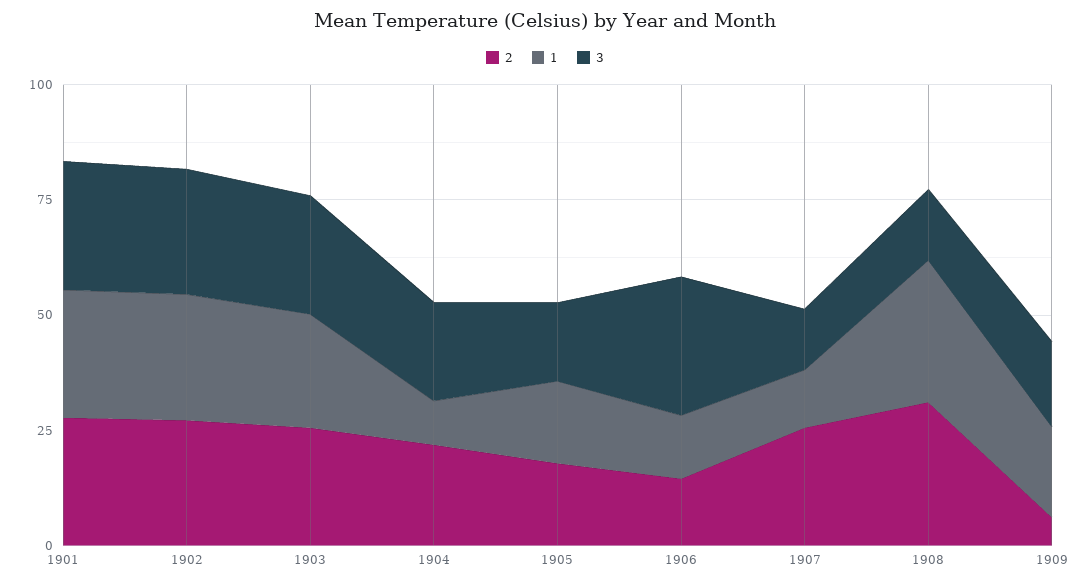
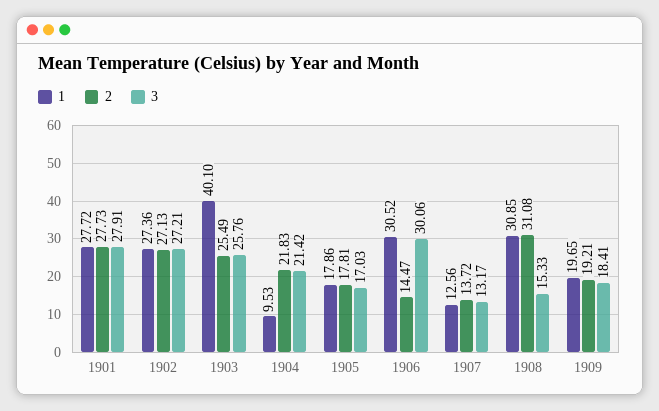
1, 1903: 25 -> 40.1
1, 1906: 15 -> 30.52
2, 1907: 25 -> 13.72
2, 1909: 5 -> 19.21

